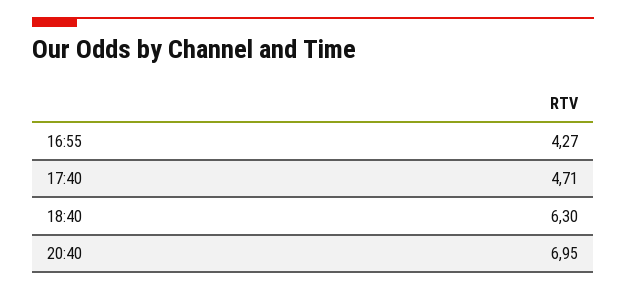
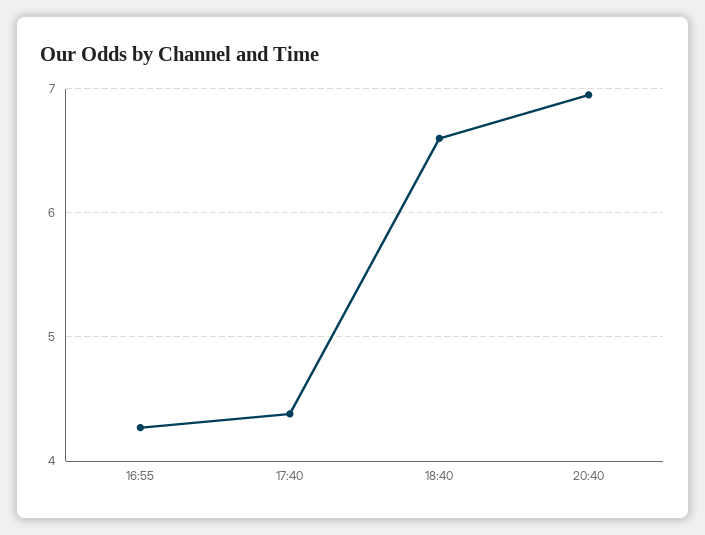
17:40: 4.71 -> 4.4
18:40: 6.3 -> 6.6

